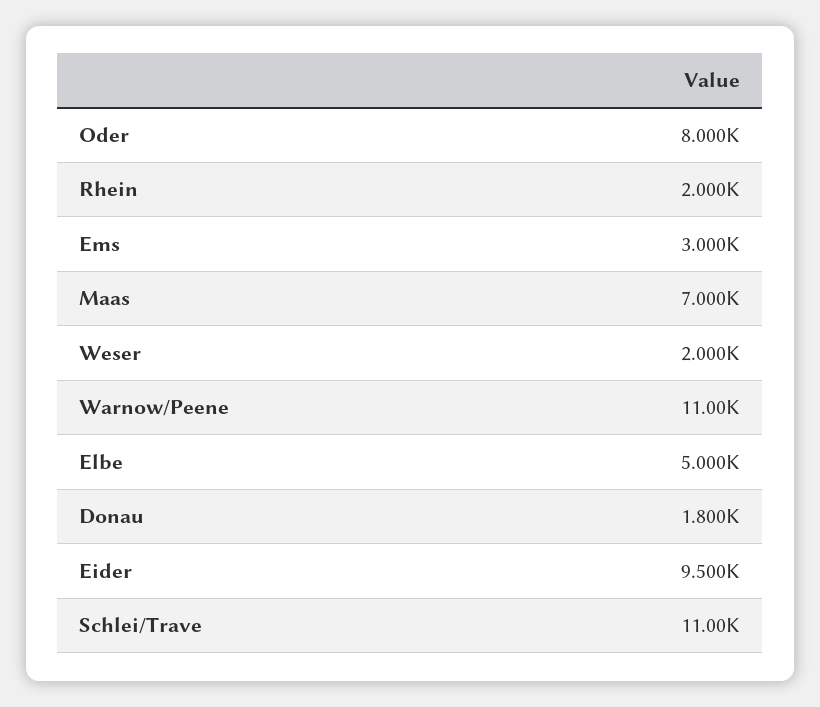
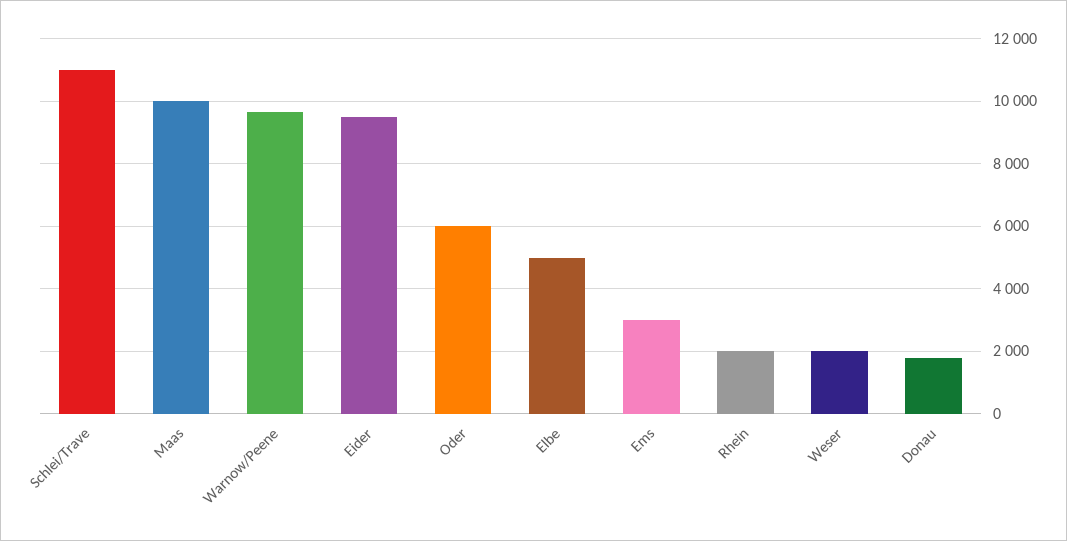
Oder: 8000 -> 6000
Maas: 7000 -> 10000
Warnow/Peene: 11000 -> 9600

